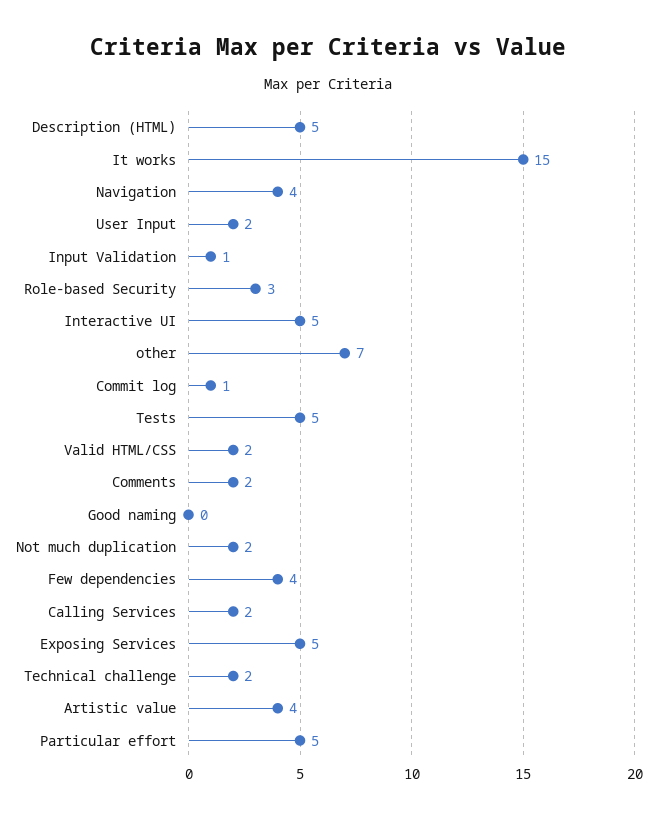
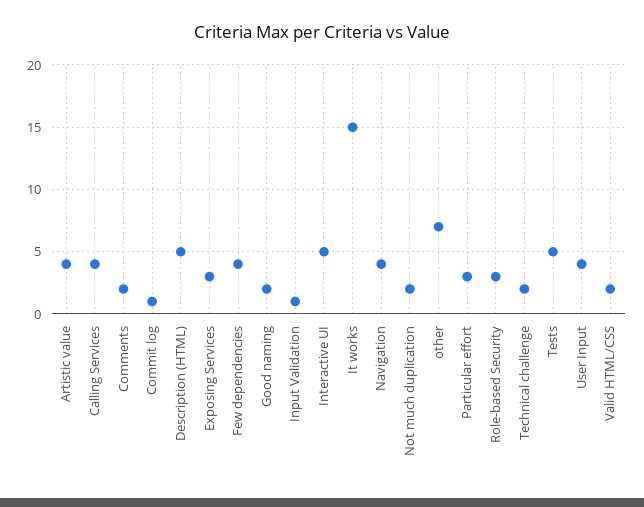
User Input: 2 -> 4
Good naming: 0 -> 2
Calling Services: 2 -> 4
Exposing Services: 5 -> 3
Particular effort: 5 -> 3

